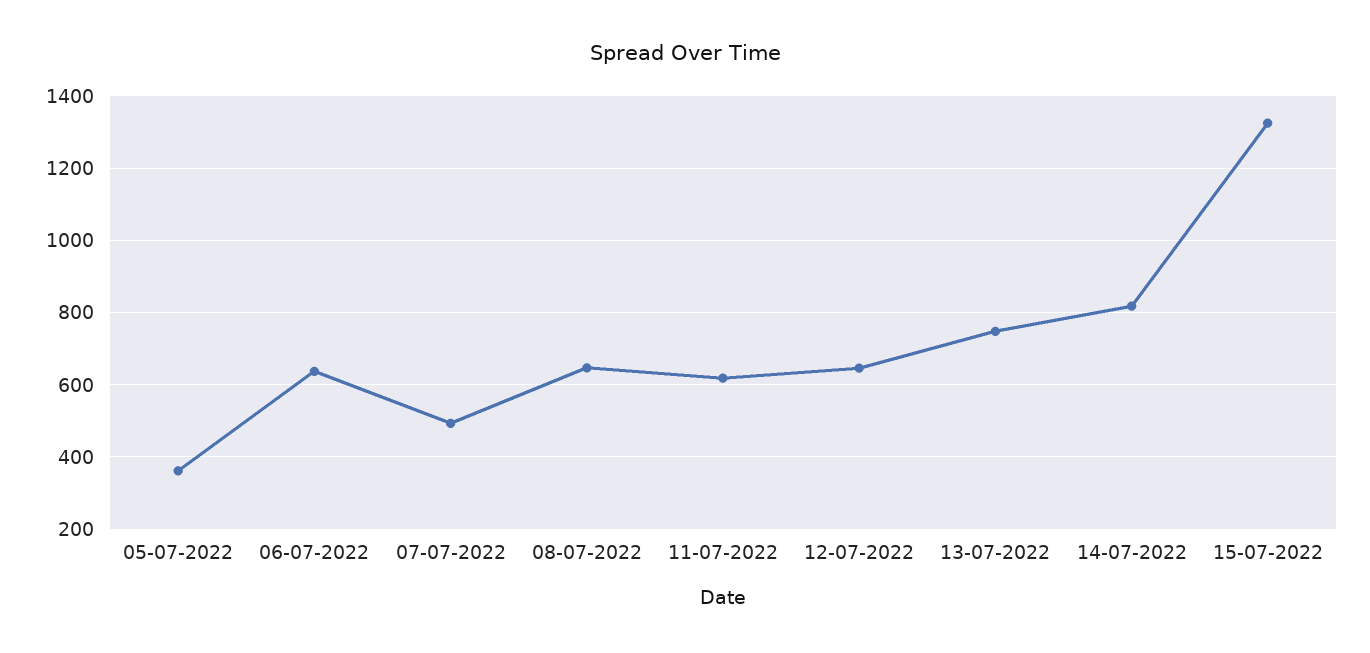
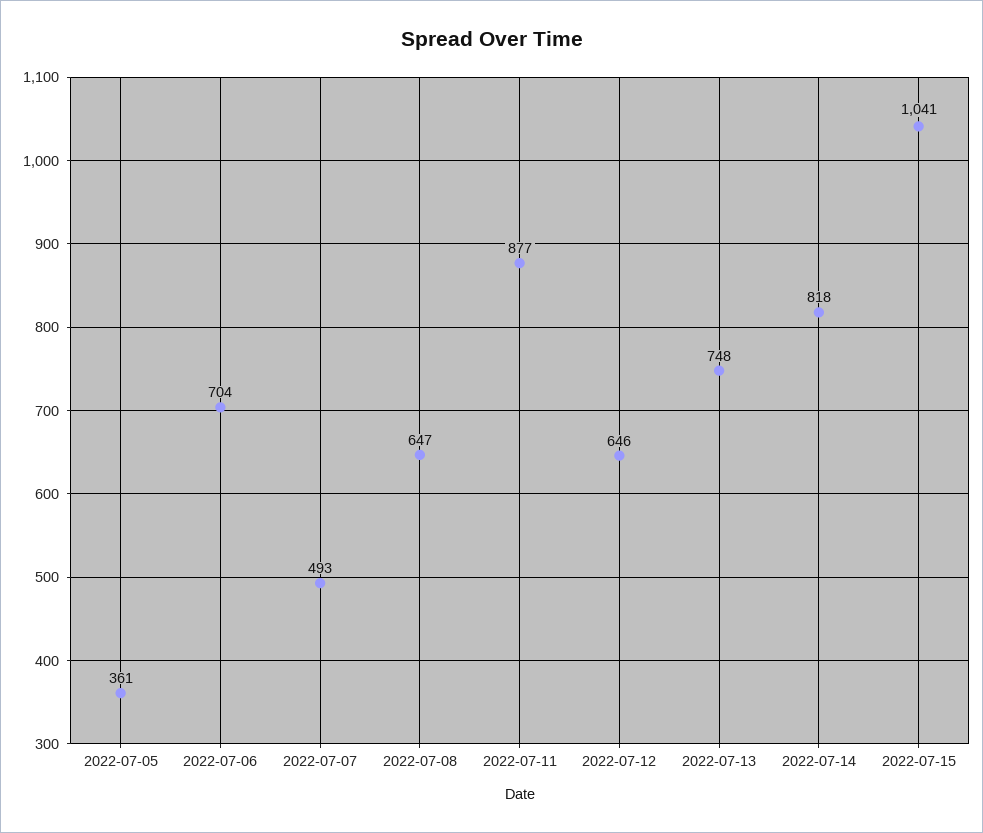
06-07-2022: 640 -> 704
11-07-2022: 620 -> 877
15-07-2022: 1320 -> 1041

